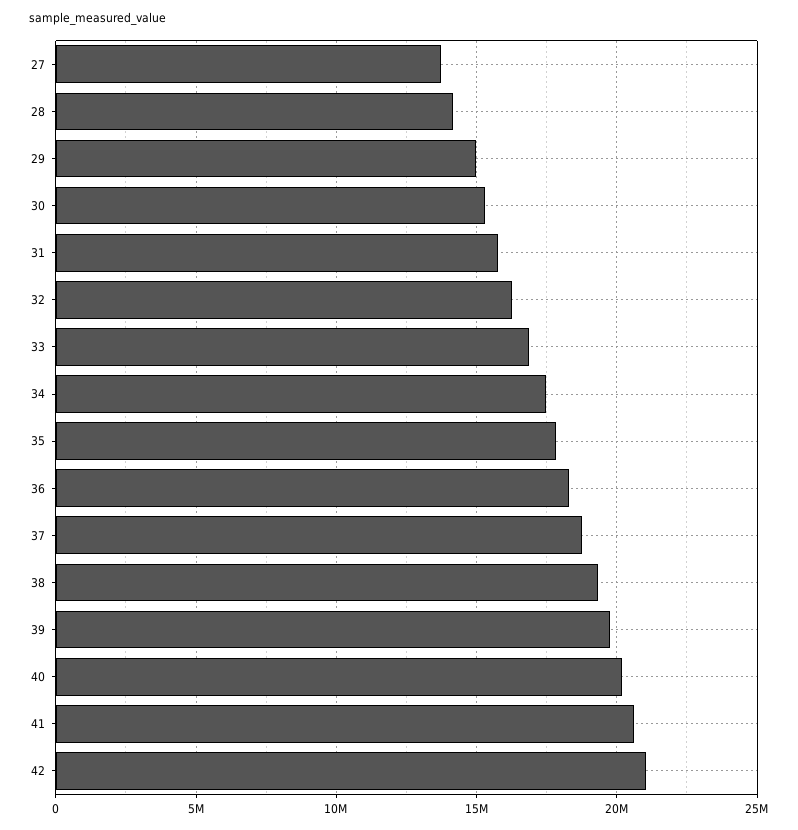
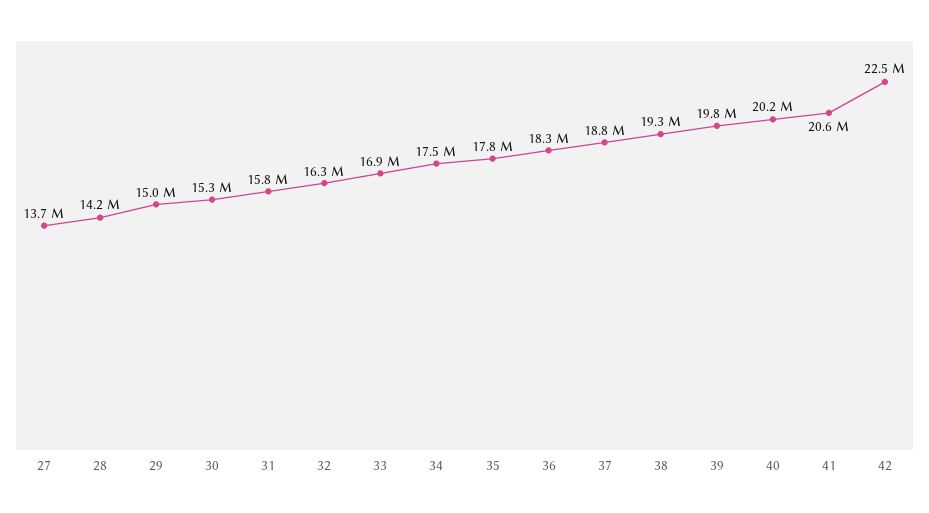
42: 21000000 -> 22500000

